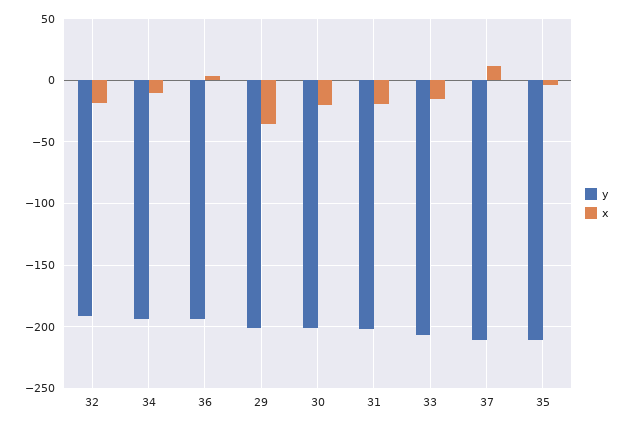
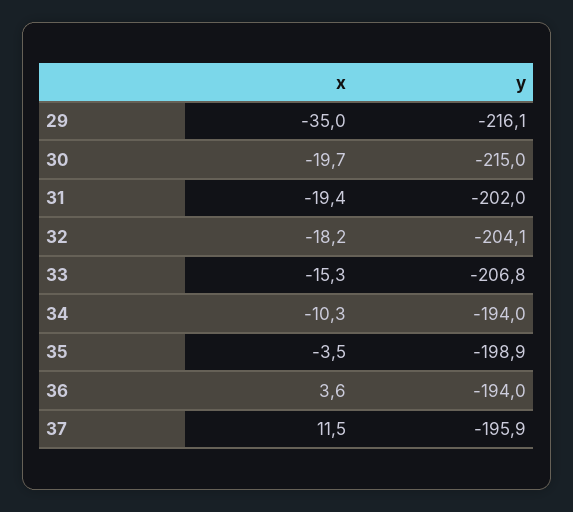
y, 32: -190 -> -204.1
y, 29: -200 -> -216.1
y, 30: -200 -> -215
y, 37: -210 -> -195.9
y, 35: -210 -> -198.9

